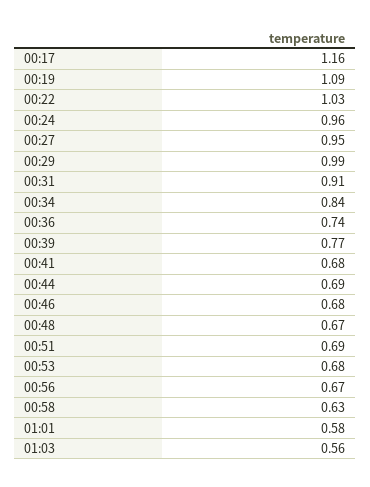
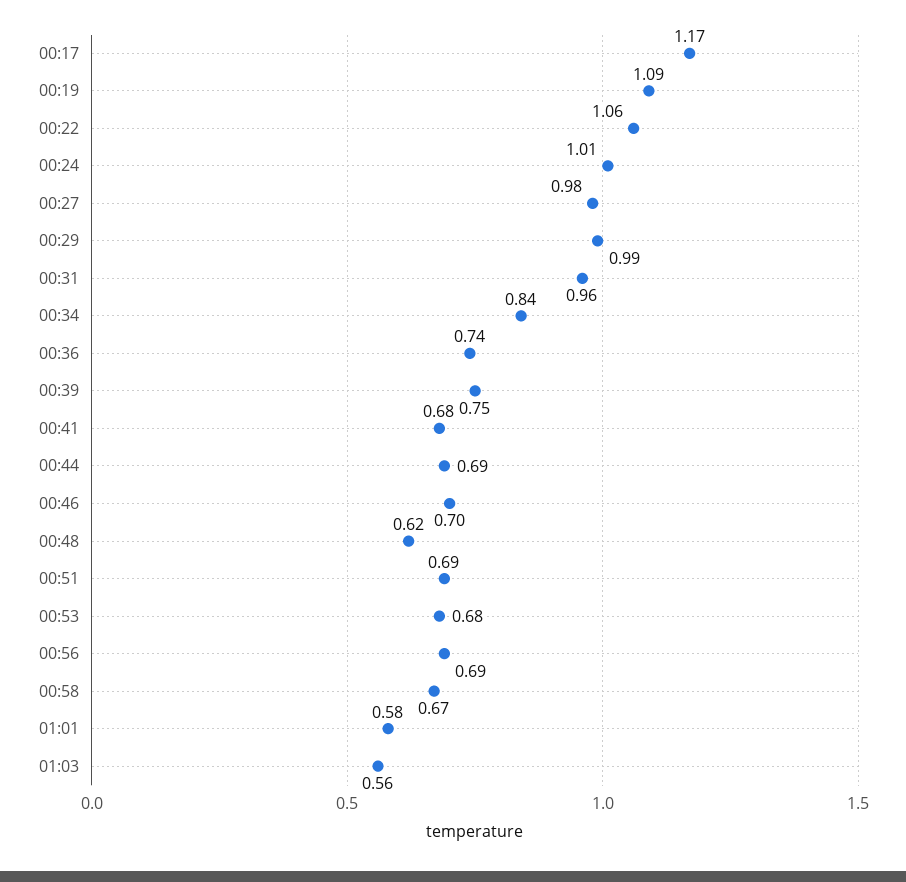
00:17: 1.16 -> 1.17
00:22: 1.03 -> 1.06
00:24: 0.96 -> 1.01
00:27: 0.95 -> 0.98
00:31: 0.91 -> 0.96
00:39: 0.77 -> 0.75
00:46: 0.68 -> 0.7
00:48: 0.67 -> 0.62
00:56: 0.67 -> 0.69
00:58: 0.63 -> 0.67

